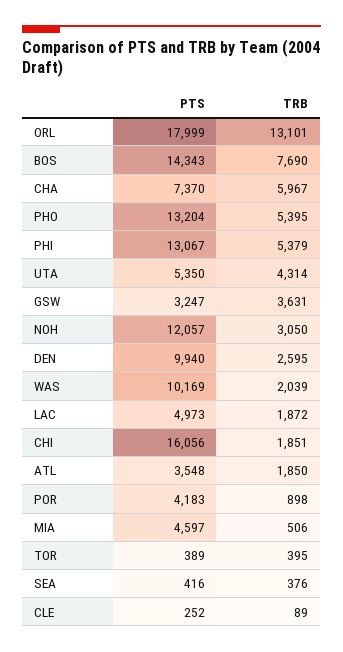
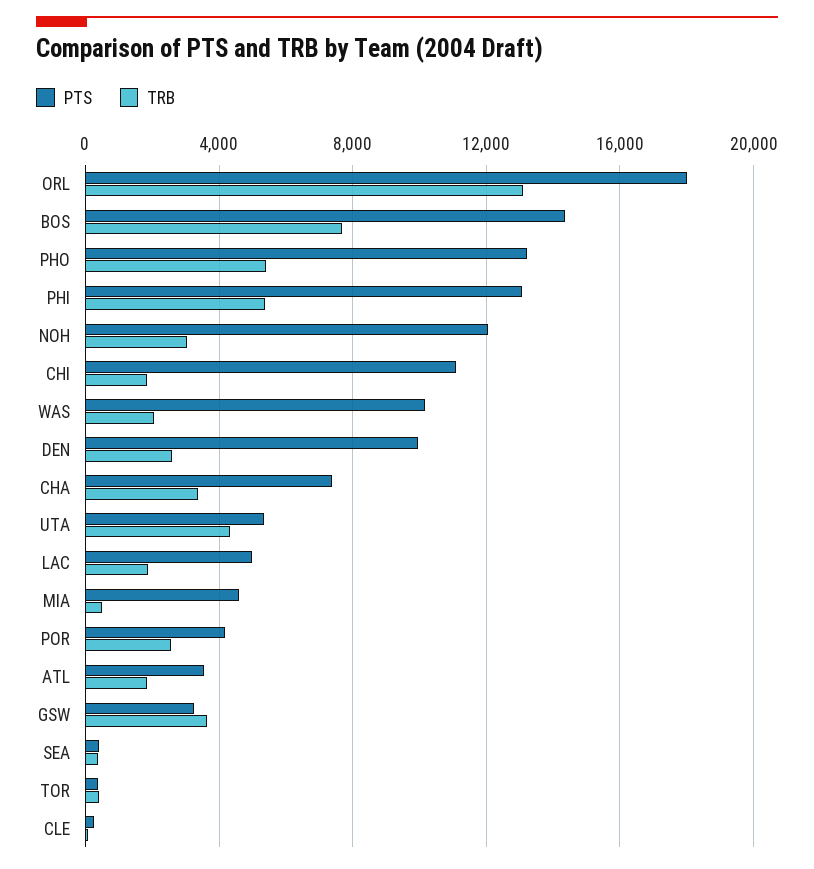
TRB, CHA: 5967 -> 3500
PTS, CHI: 16056 -> 11000
TRB, POR: 898 -> 2500

